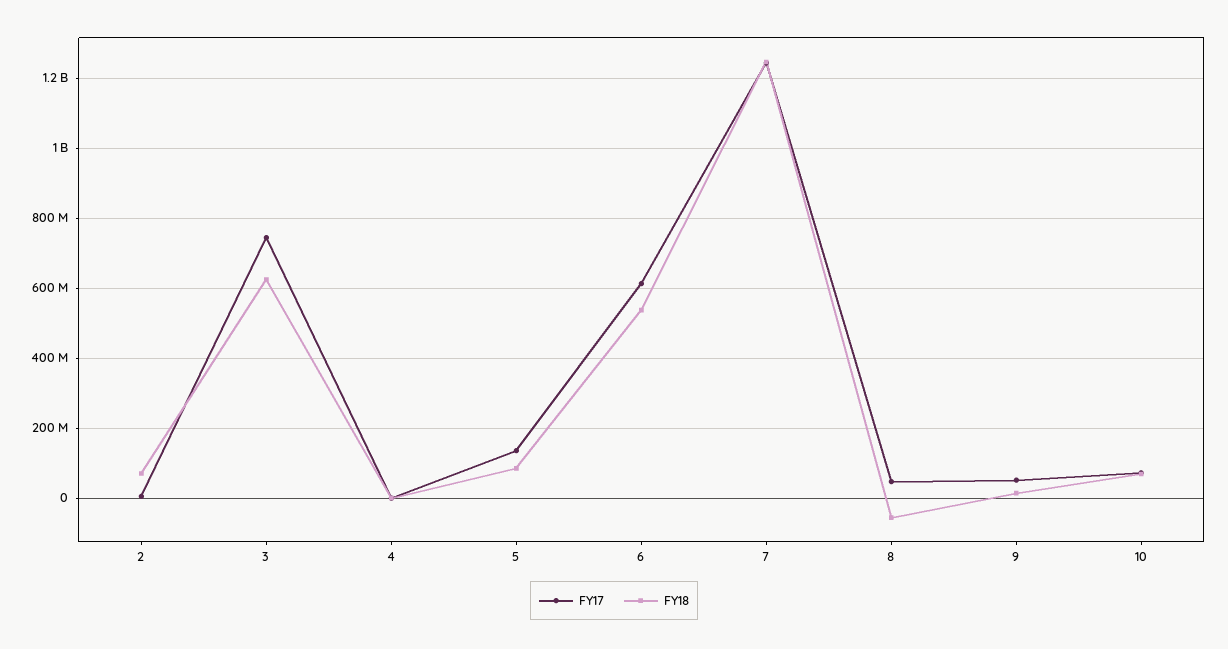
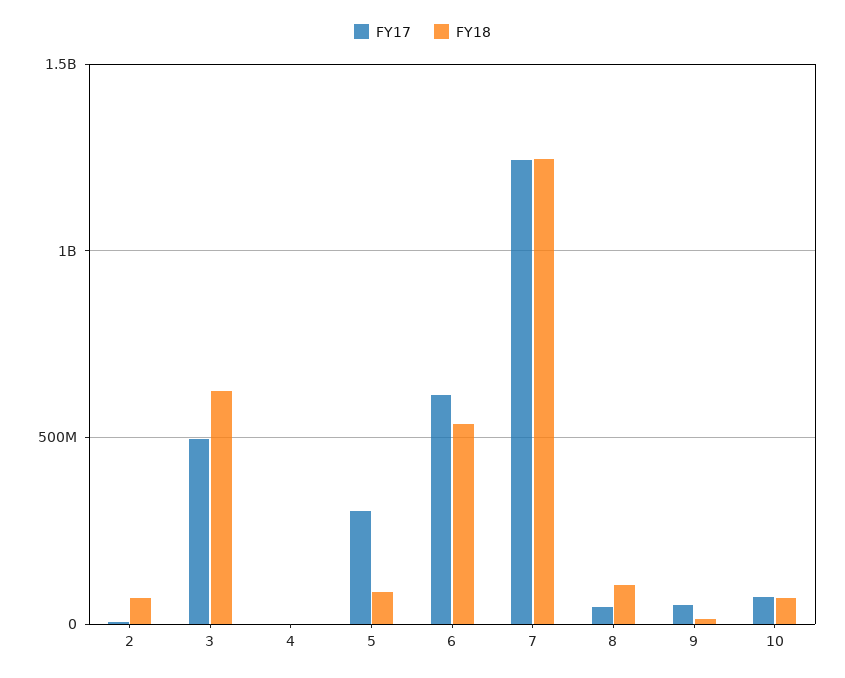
FY17, 3: 740000000 -> 500000000
FY17, 5: 140000000 -> 300000000
FY18, 8: -60000000 -> 100000000

